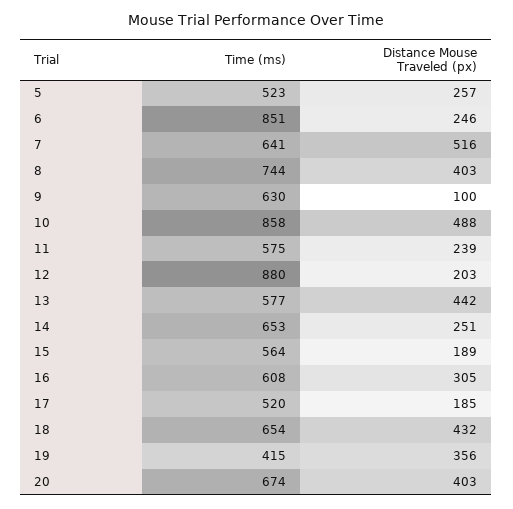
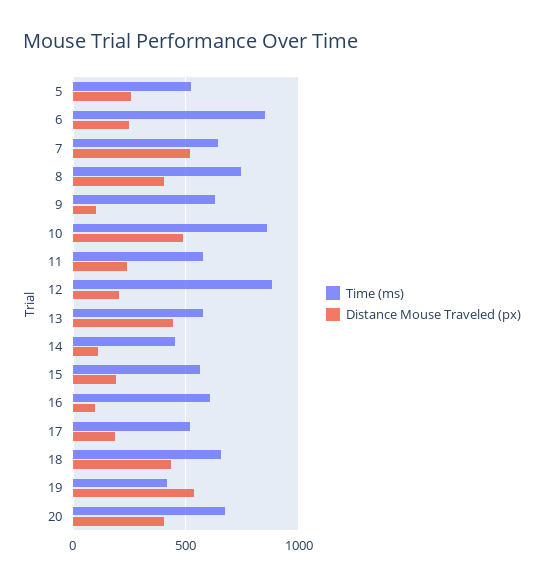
Time (ms), 14: 653 -> 450
Distance Mouse Traveled (px), 14: 251 -> 100
Distance Mouse Traveled (px), 16: 305 -> 100
Distance Mouse Traveled (px), 19: 356 -> 550

